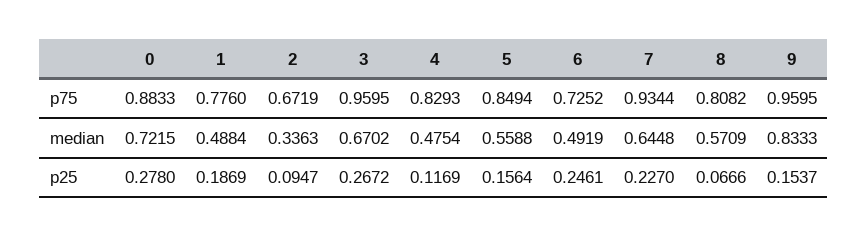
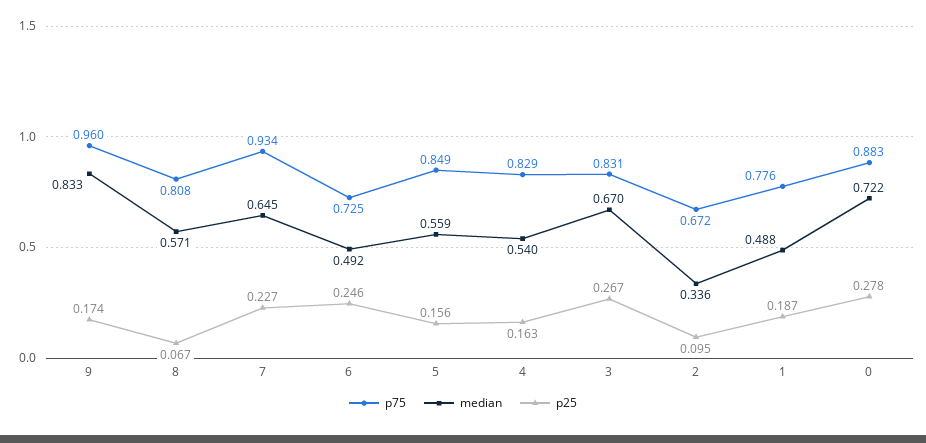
p75, 3: 0.9595 -> 0.831
median, 4: 0.4754 -> 0.54
p25, 4: 0.1169 -> 0.163
p25, 9: 0.1537 -> 0.174

